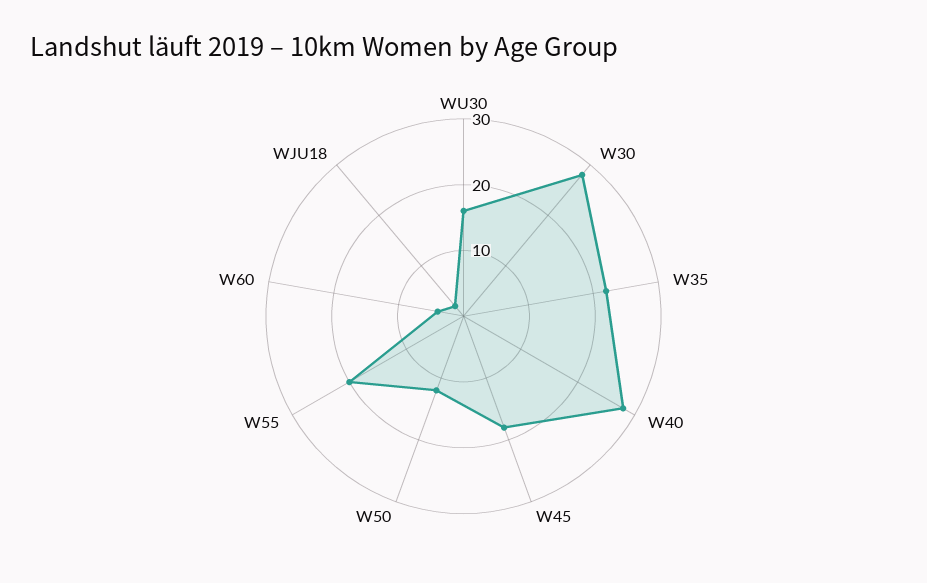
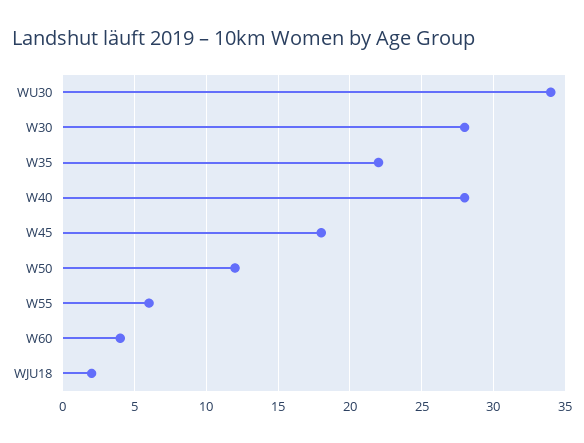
WU30: 15 -> 34
W55: 20 -> 6

